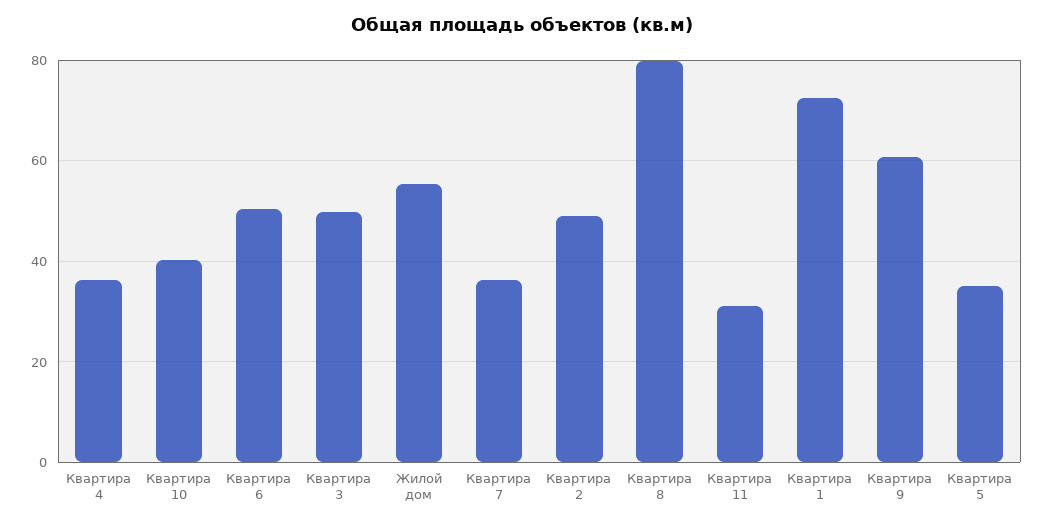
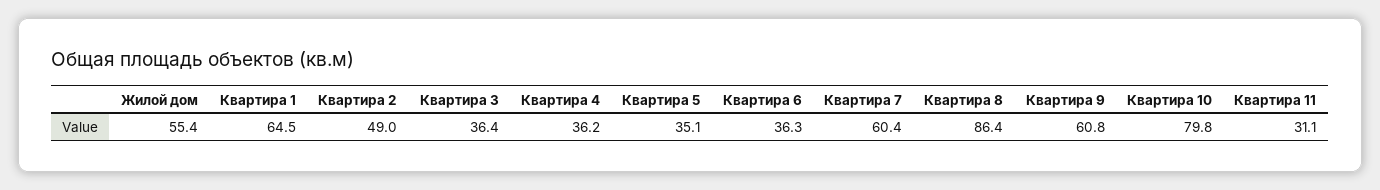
Квартира 10: 40 -> 79.8
Квартира 6: 50 -> 36.3
Квартира 3: 50 -> 36.4
Квартира 7: 36 -> 60.4
Квартира 8: 80 -> 86.4
Квартира 1: 72 -> 64.5

